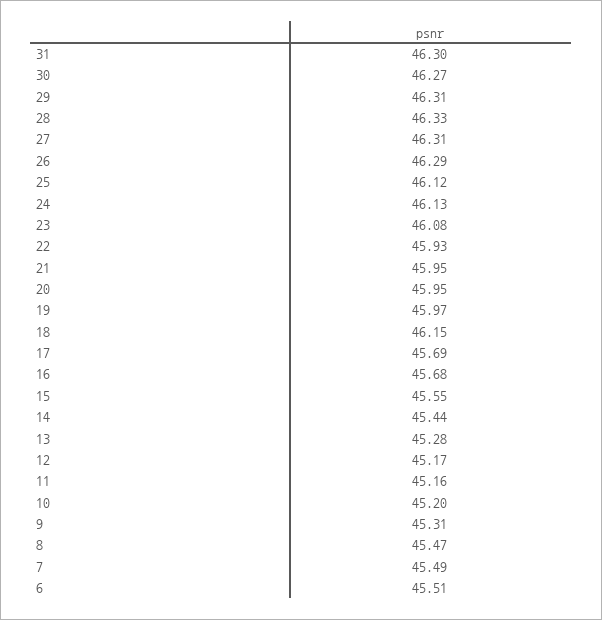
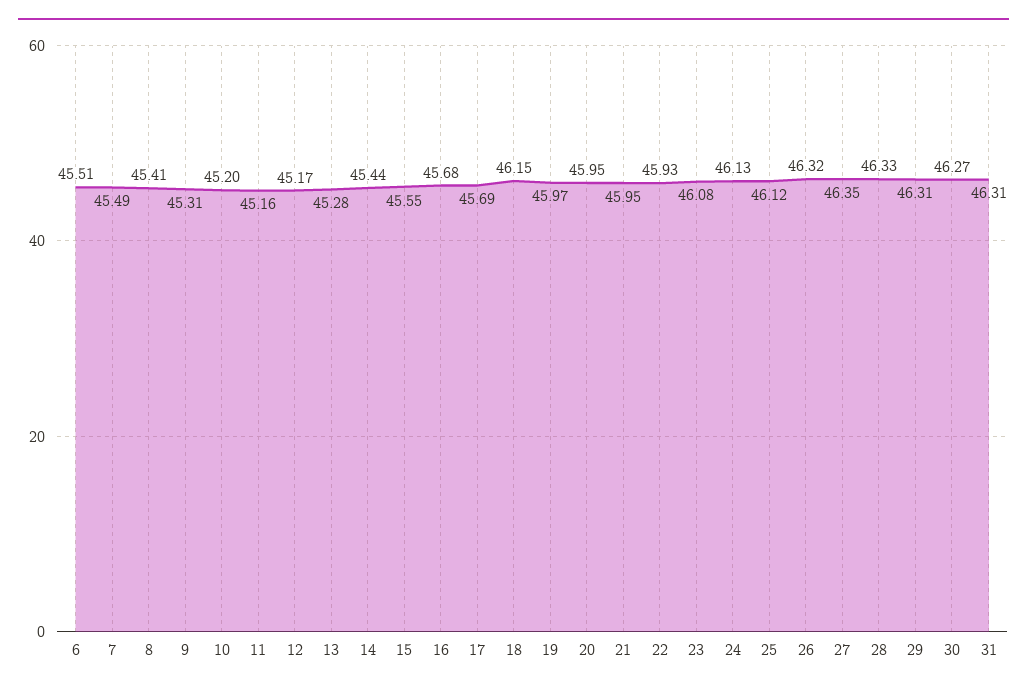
31: 46.3 -> 46.31
27: 46.31 -> 46.35
26: 46.29 -> 46.32
8: 45.47 -> 45.41

